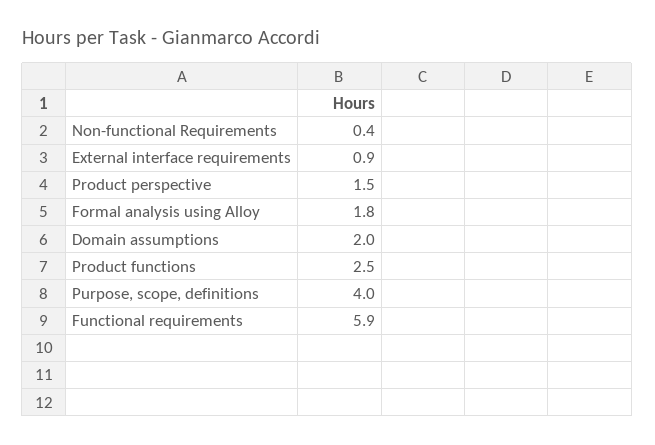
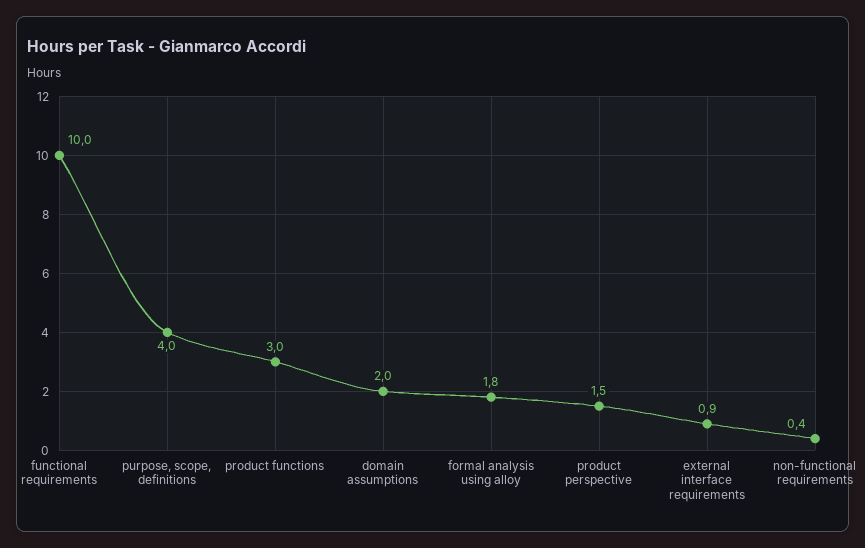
Product functions: 2.5 -> 3
Functional requirements: 5.9 -> 10

